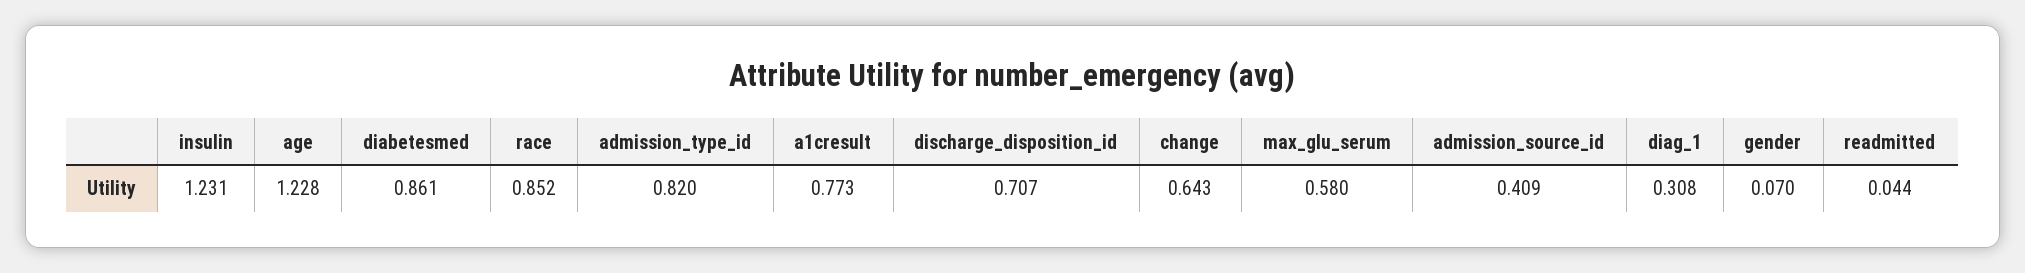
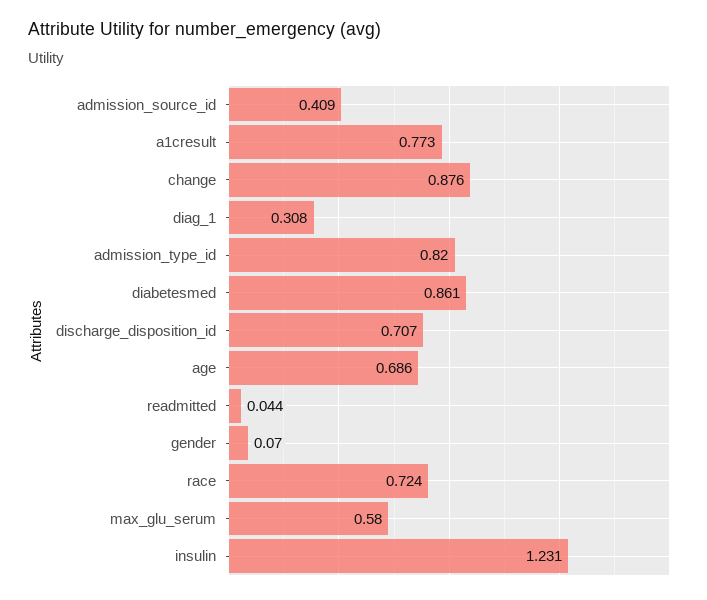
age: 1.228 -> 0.686
race: 0.852 -> 0.724
change: 0.643 -> 0.876

